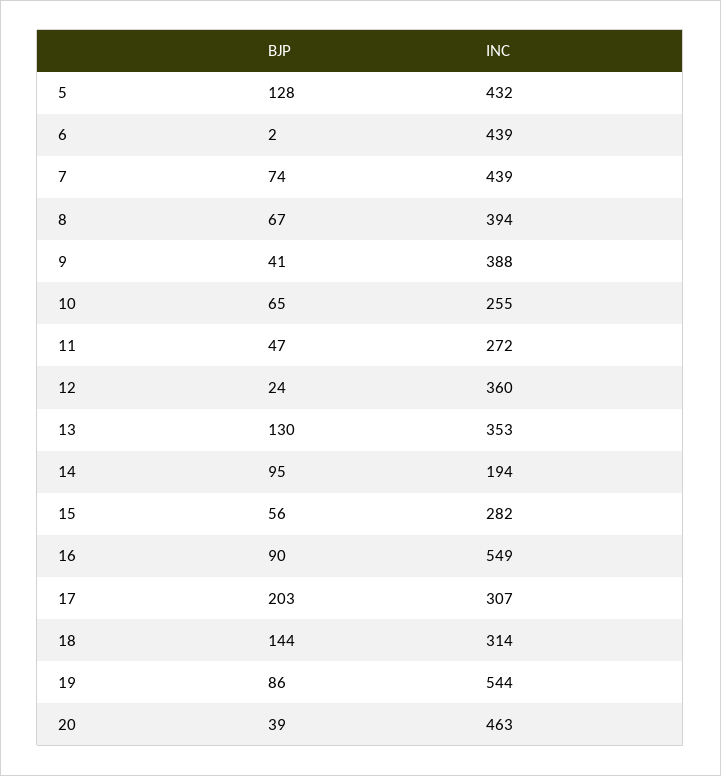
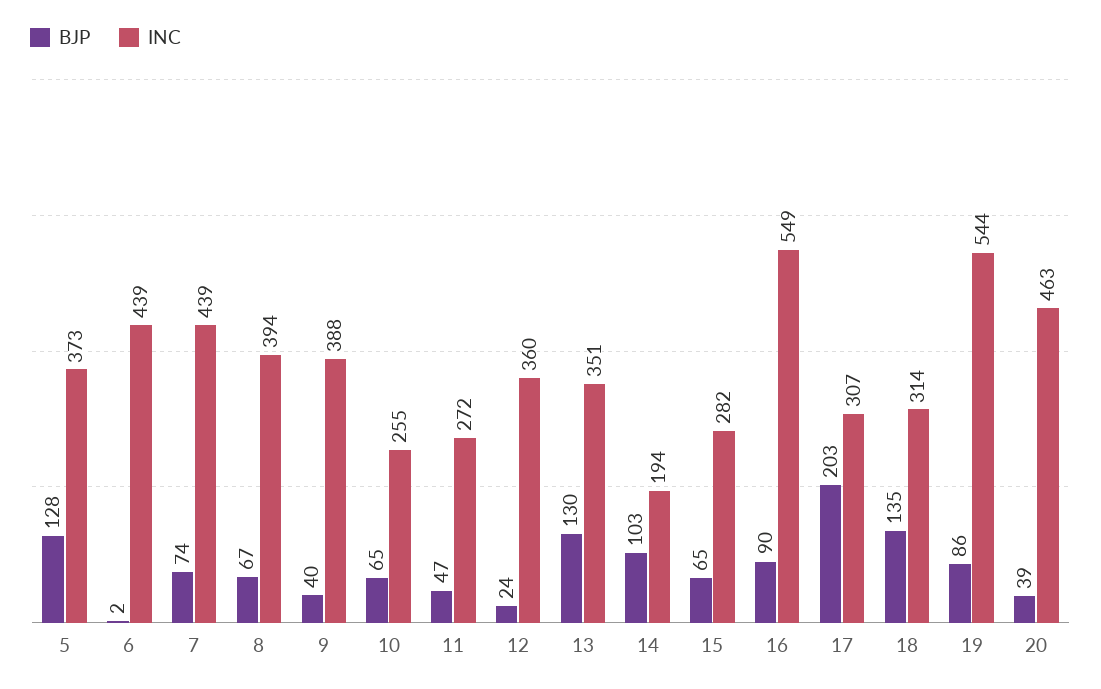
INC, 5: 432 -> 373
BJP, 9: 41 -> 40
INC, 13: 353 -> 351
BJP, 14: 95 -> 103
BJP, 15: 56 -> 65
BJP, 18: 144 -> 135

